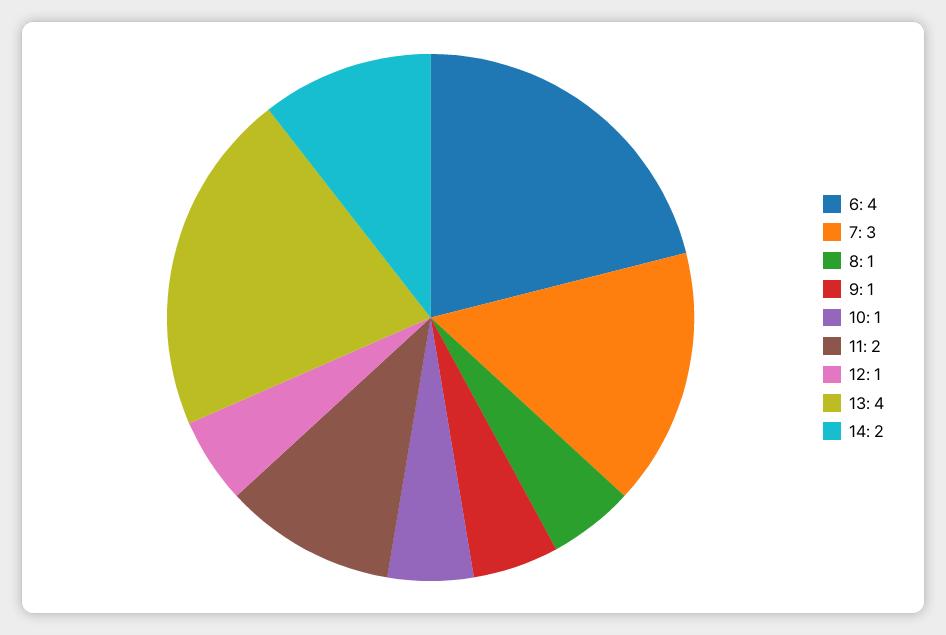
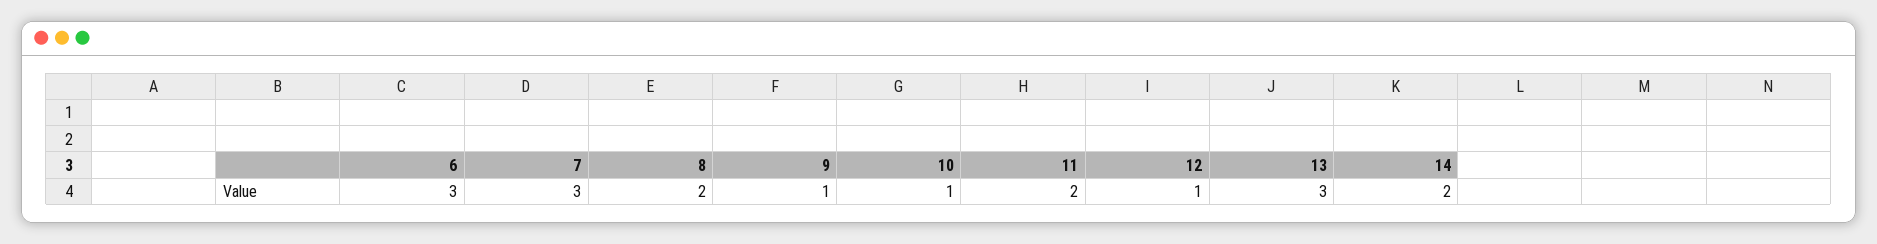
6: 4 -> 3
8: 1 -> 2
13: 4 -> 3

